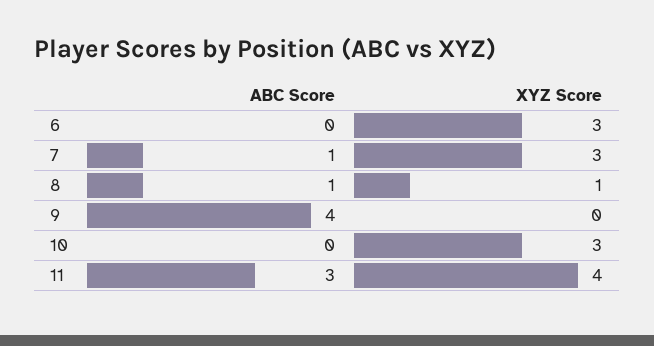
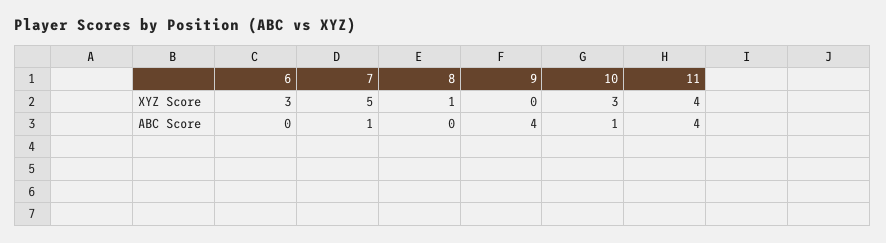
XYZ Score, 7: 3 -> 5
ABC Score, 8: 1 -> 0
ABC Score, 10: 0 -> 1
ABC Score, 11: 3 -> 4

